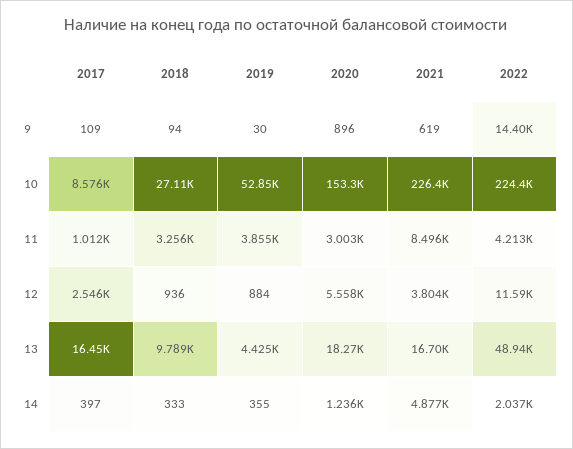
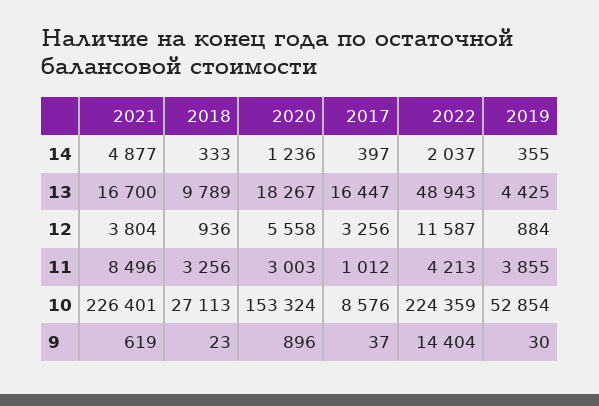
2017, 9: 109 -> 37
2018, 9: 94 -> 23
2017, 12: 2546 -> 3256

